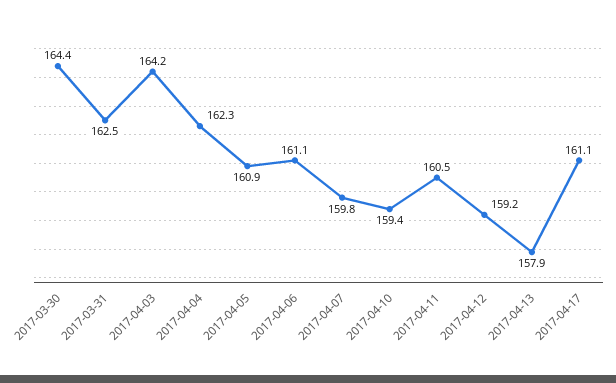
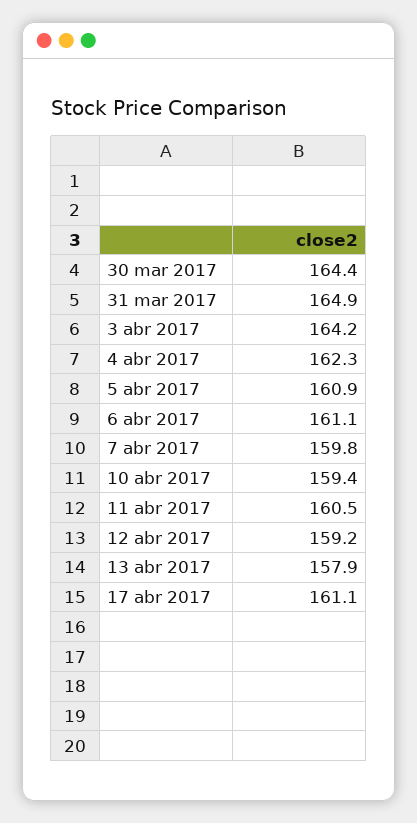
2017-03-31: 162.5 -> 164.9

